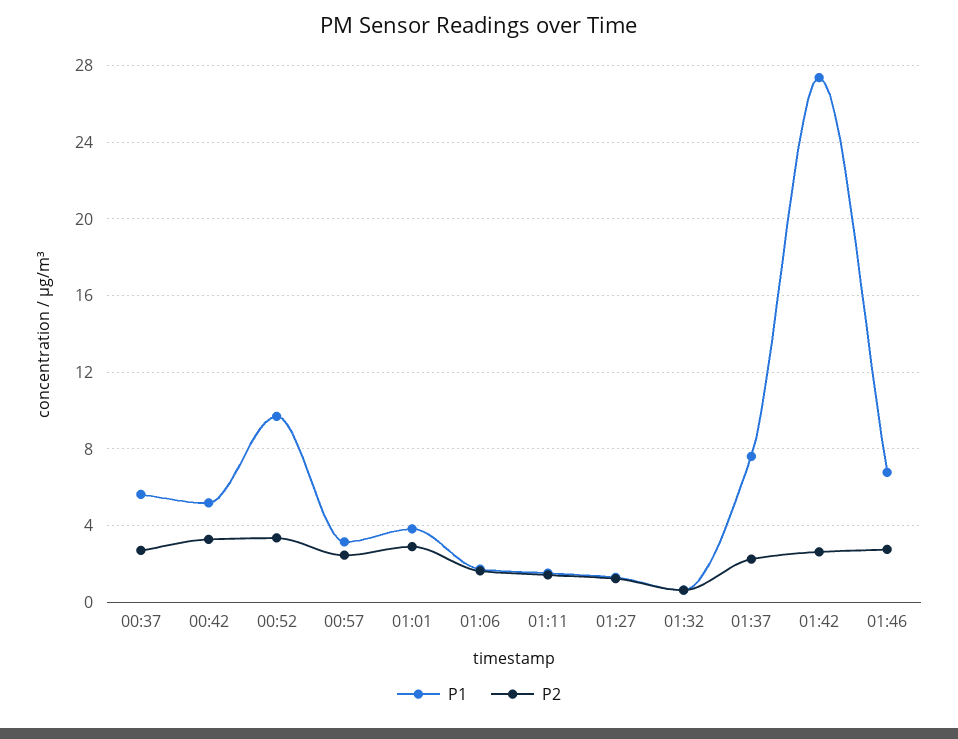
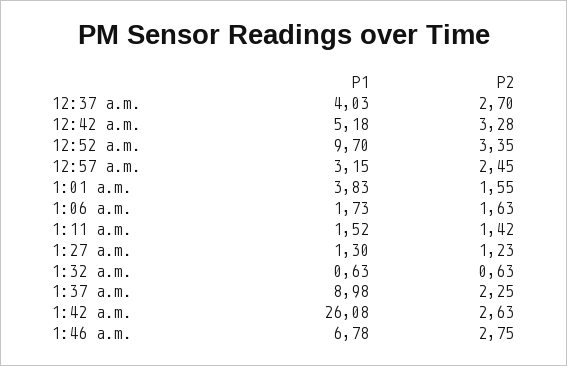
P1, 00:37: 5.5 -> 4.03
P2, 01:01: 3 -> 1.55
P1, 01:37: 7.5 -> 8.98
P1, 01:42: 27.5 -> 26.08

